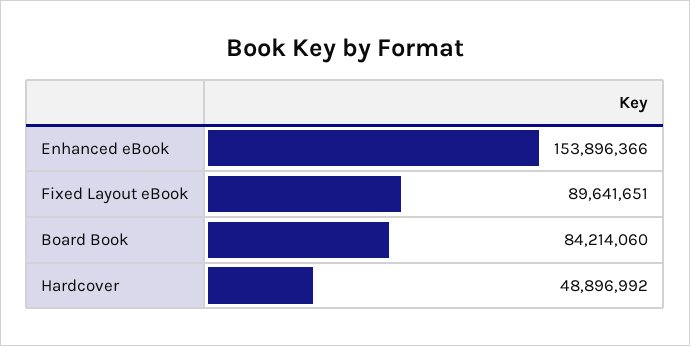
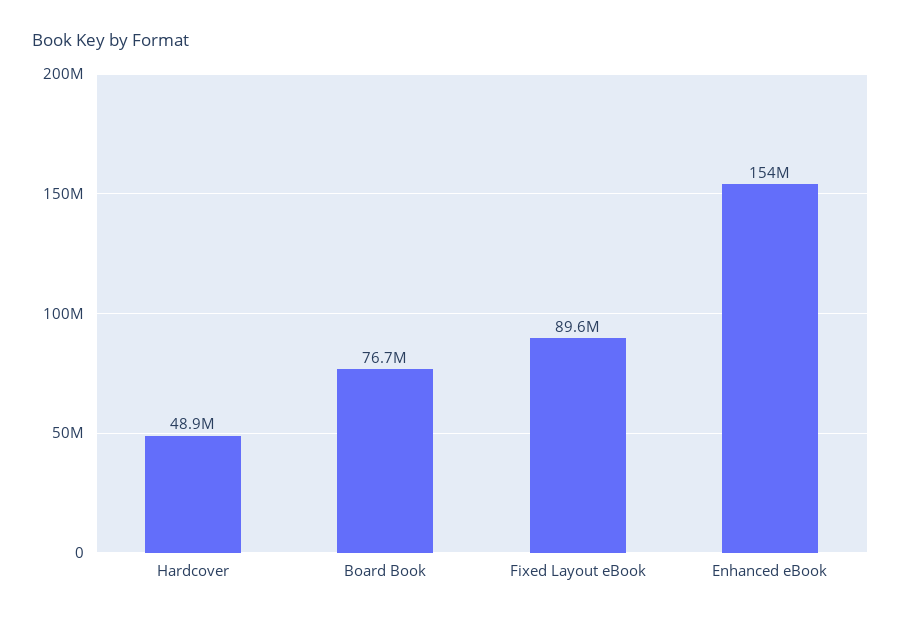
Board Book: 84214060 -> 76700000

